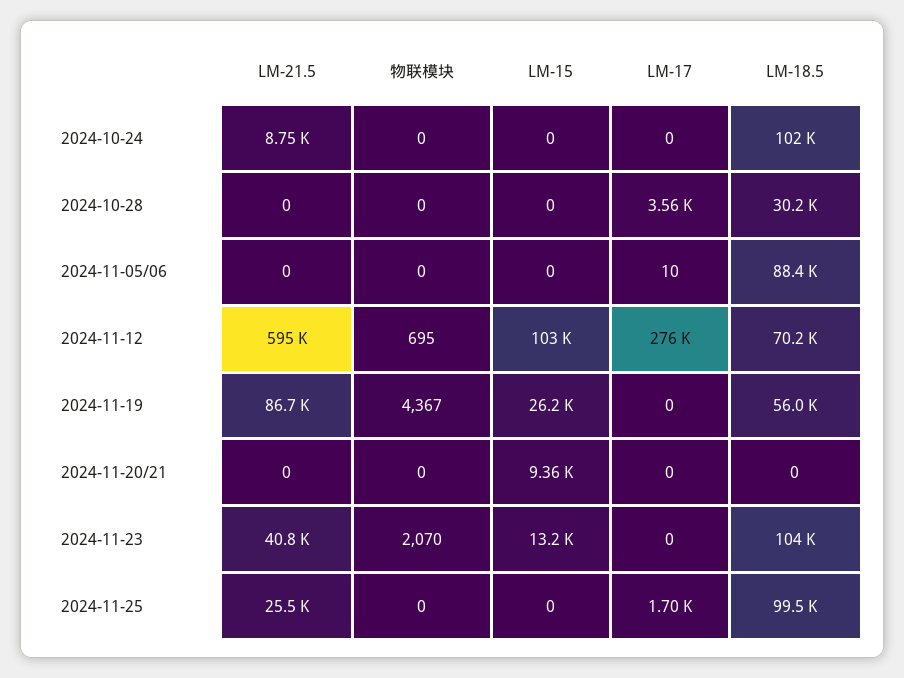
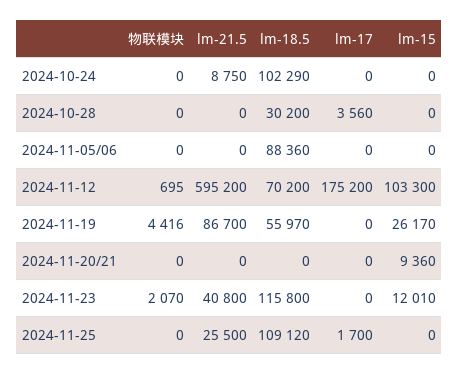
LM-17, 2024-11-05/06: 10 -> 0
LM-17, 2024-11-12: 276000 -> 175200
物联模块, 2024-11-19: 4367 -> 4416
LM-15, 2024-11-23: 13200 -> 12010
LM-18.5, 2024-11-23: 104000 -> 115800
LM-18.5, 2024-11-25: 99500 -> 109120

